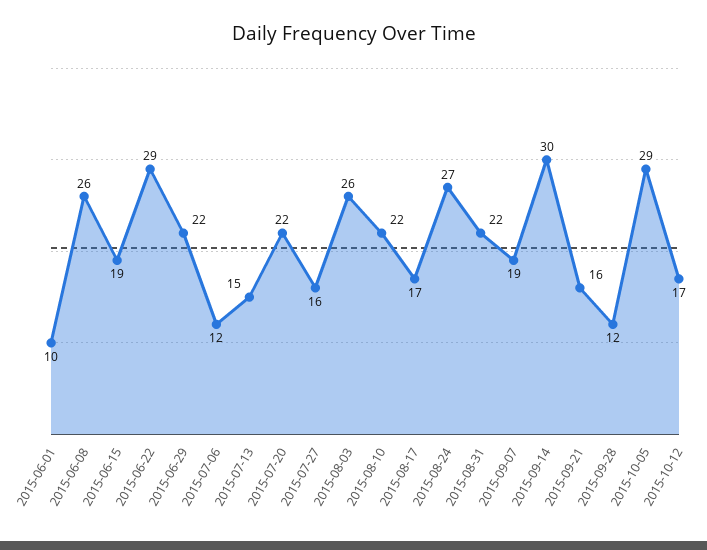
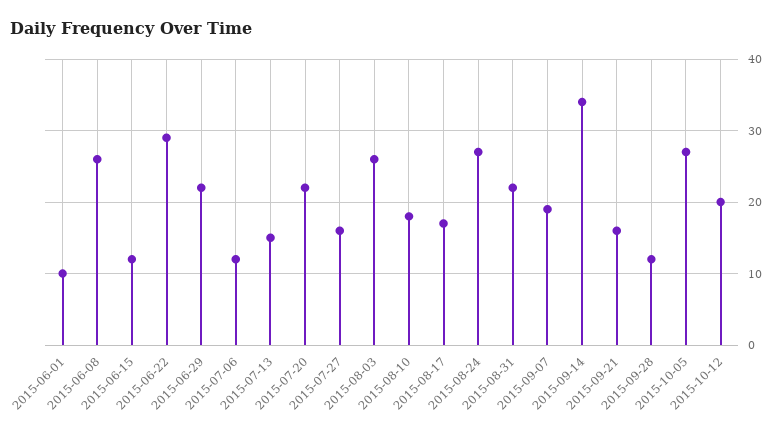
2015-06-15: 19 -> 12
2015-08-10: 22 -> 18
2015-09-14: 30 -> 34
2015-10-05: 29 -> 27
2015-10-12: 17 -> 20

